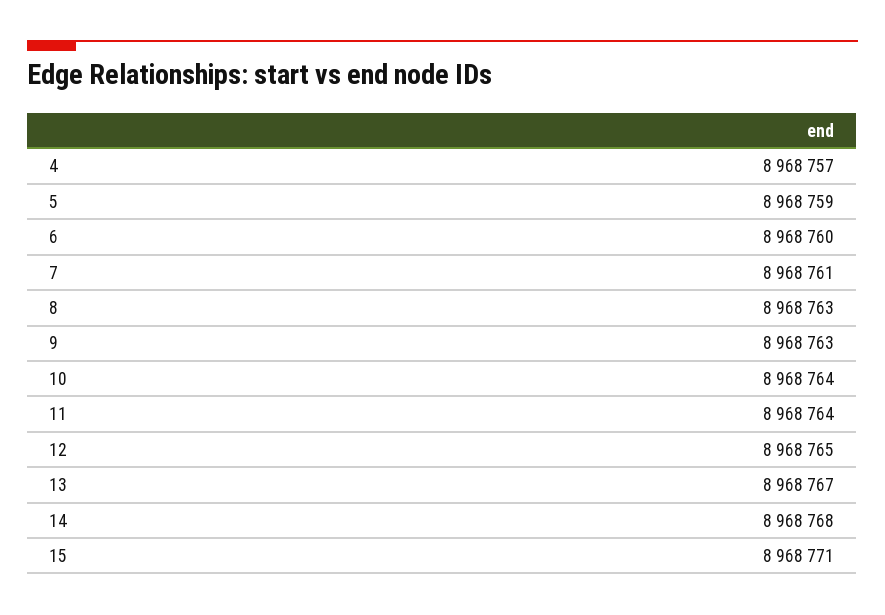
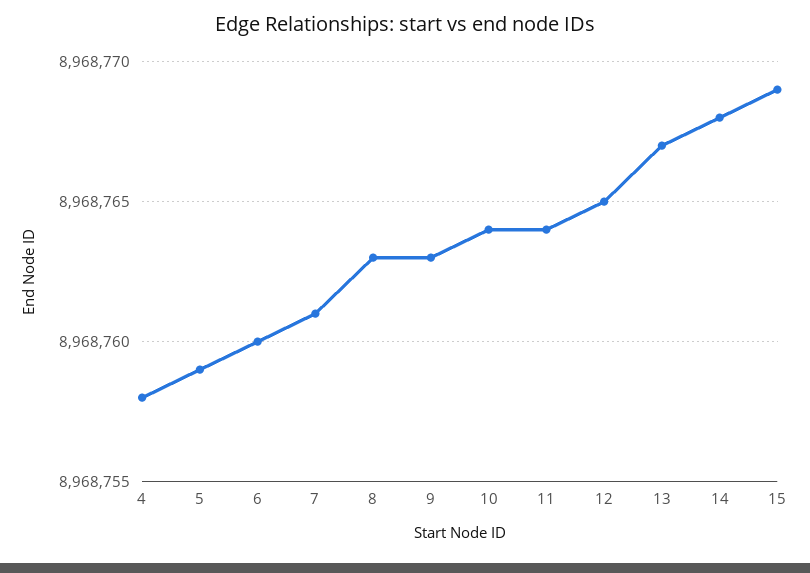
4: 8968757 -> 8968758
15: 8968771 -> 8968769

